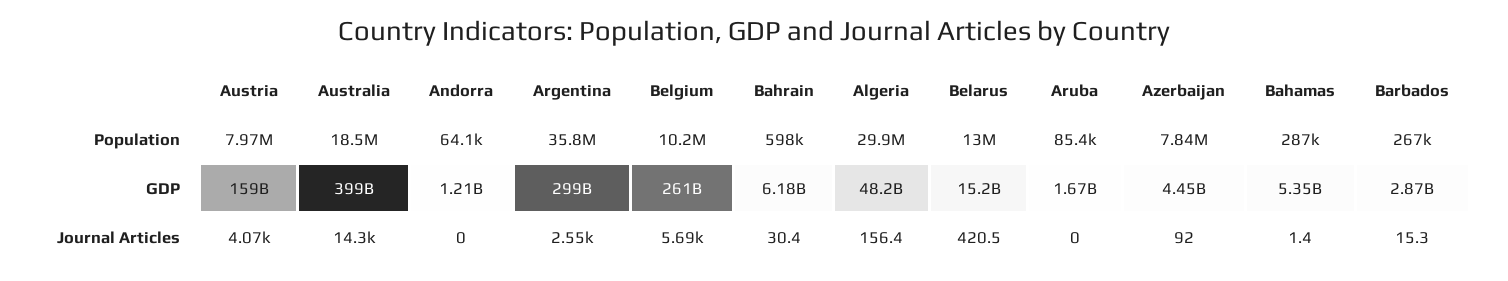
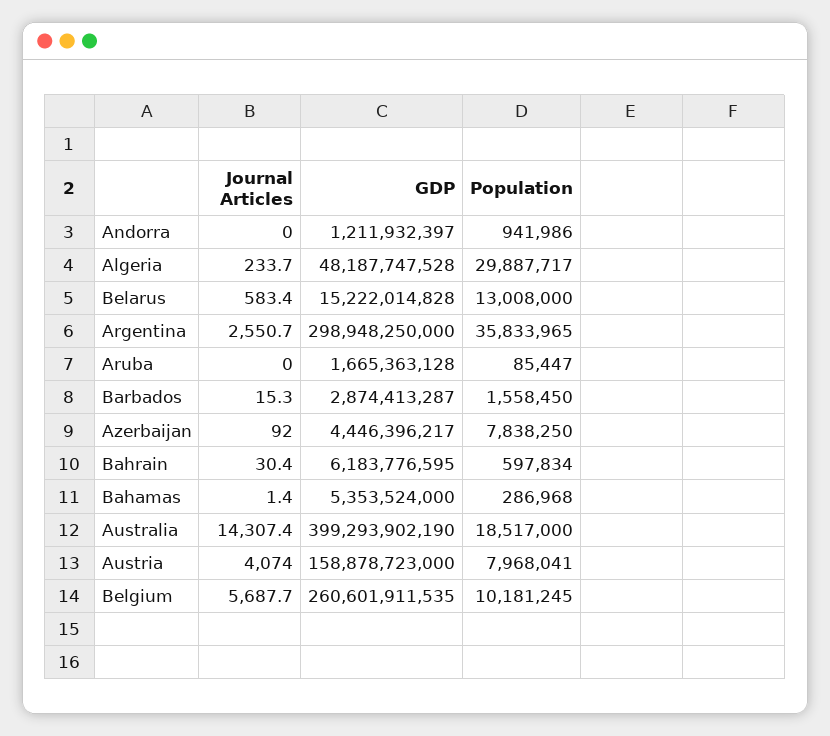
Andorra, Population: 64100 -> 941986
Barbados, Population: 267000 -> 1558450
Algeria, Journal Articles: 156.4 -> 233.7
Belarus, Journal Articles: 420.5 -> 583.4

